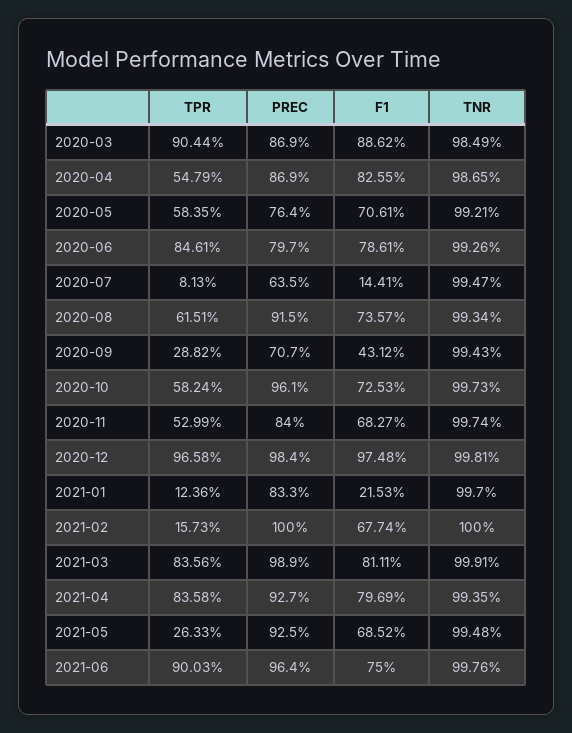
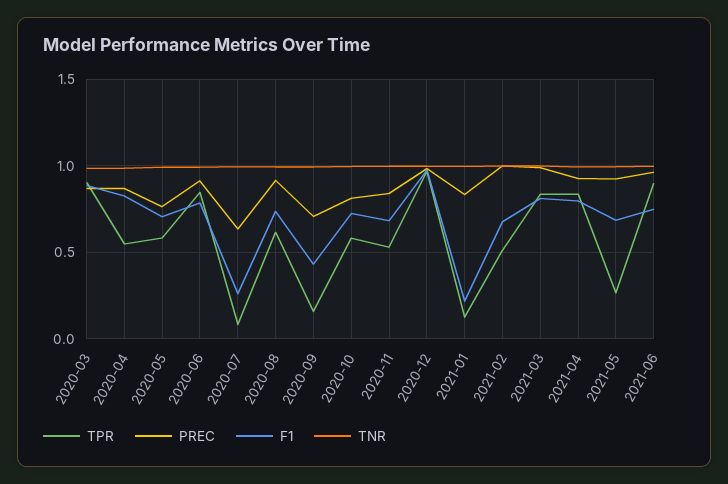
PREC, 2020-06: 0.797 -> 0.9
F1, 2020-07: 0.1441 -> 0.25
TPR, 2020-09: 0.2882 -> 0.15
PREC, 2020-10: 0.961 -> 0.8
TPR, 2021-02: 0.1573 -> 0.5

